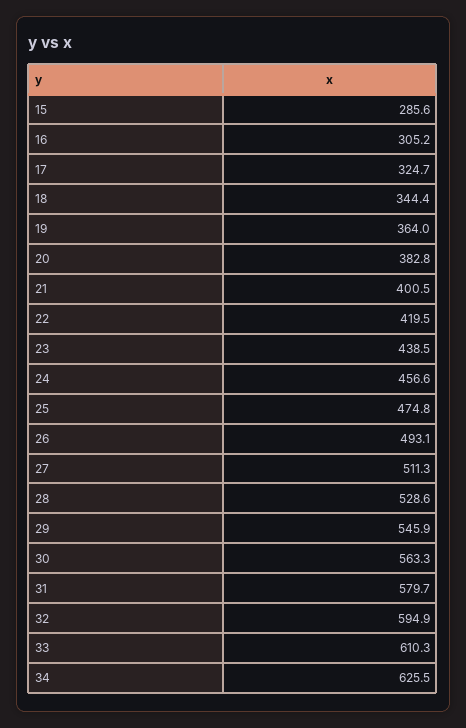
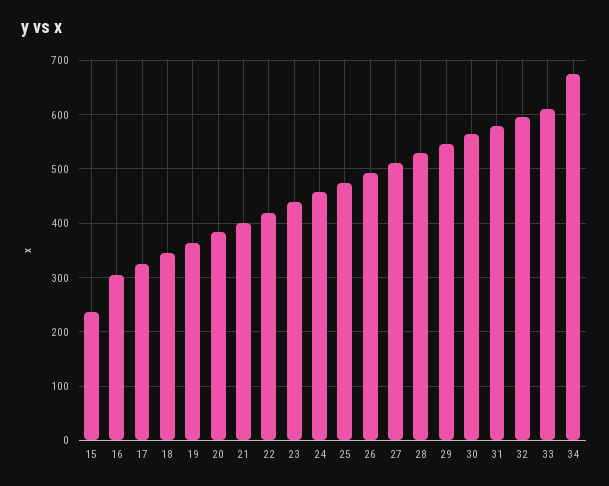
15: 285.6 -> 240
34: 625.5 -> 680

